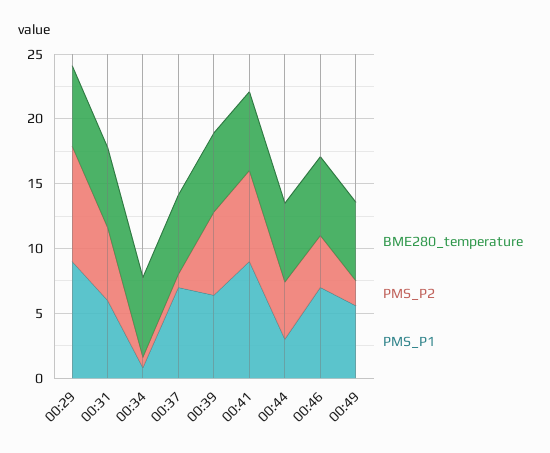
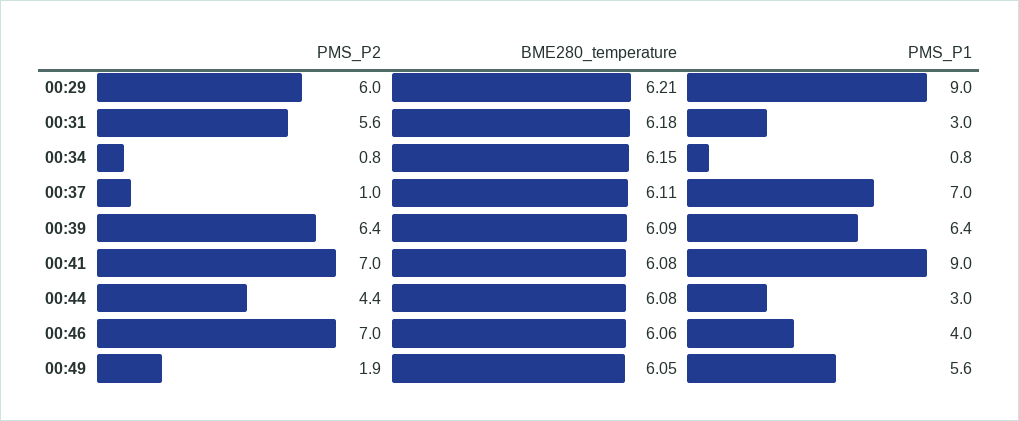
PMS_P2, 00:29: 9 -> 6
PMS_P1, 00:31: 6 -> 3
PMS_P2, 00:46: 4 -> 7
PMS_P1, 00:46: 7 -> 4

